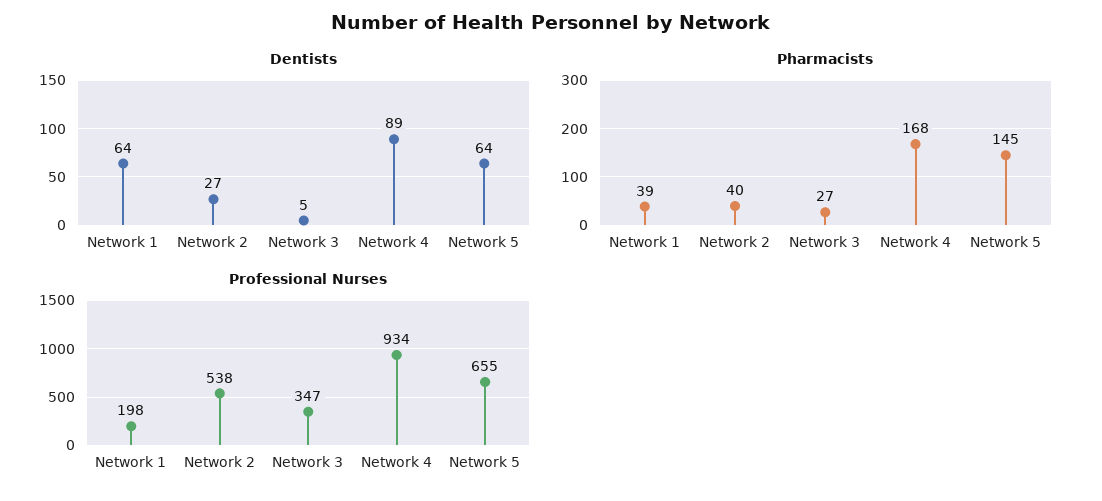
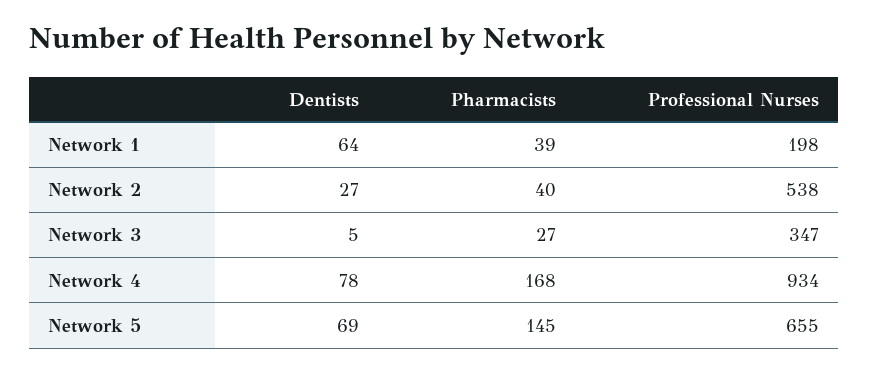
Dentists, Network 4: 89 -> 78
Dentists, Network 5: 64 -> 69

